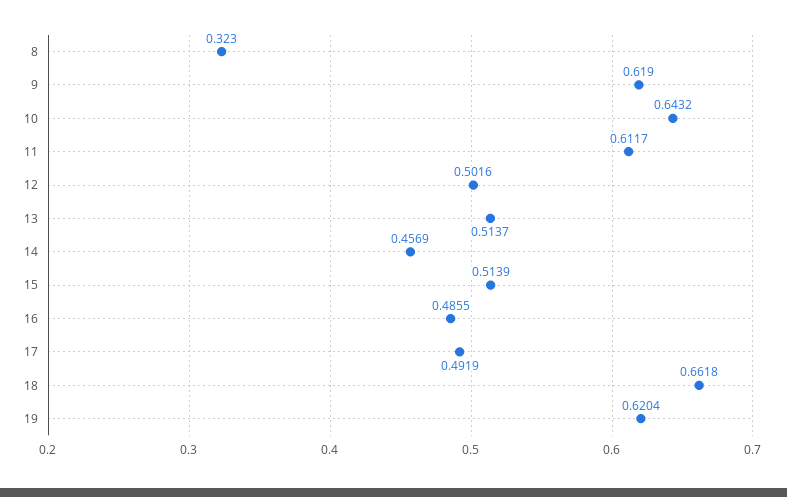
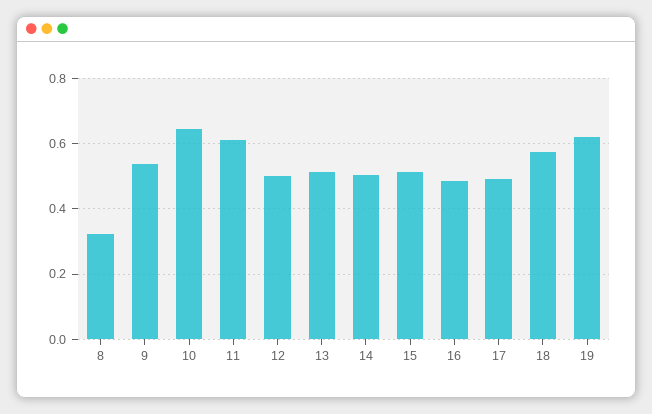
9: 0.619 -> 0.54
14: 0.4569 -> 0.5
18: 0.6618 -> 0.58

